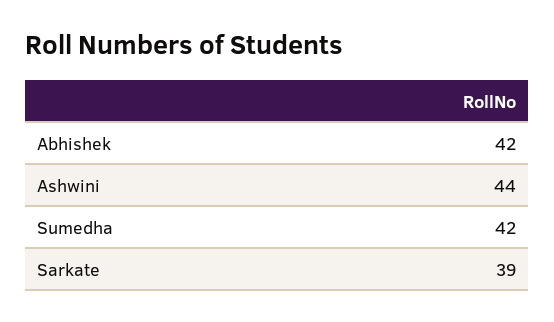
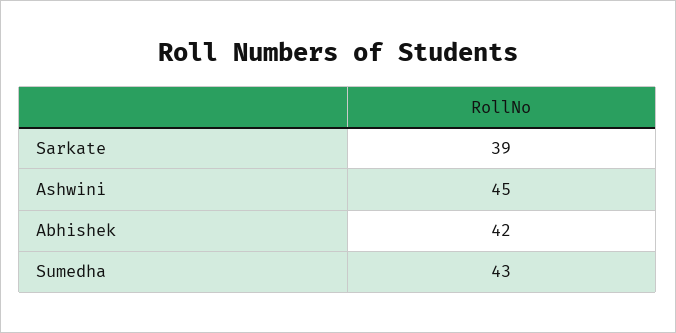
Ashwini: 44 -> 45
Sumedha: 42 -> 43

